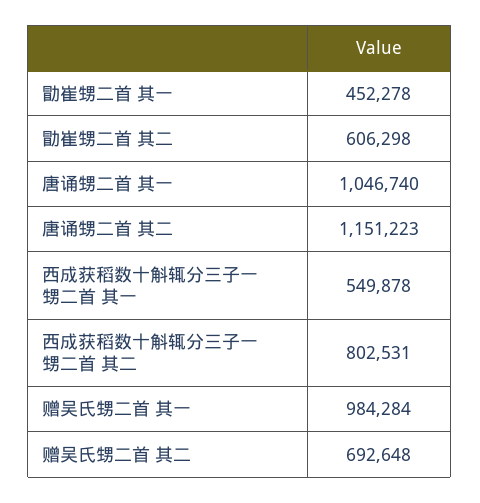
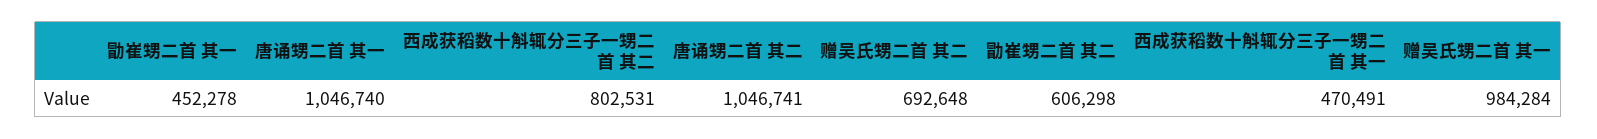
唐诵甥二首 其二: 1151223 -> 1046741
西成获稻数十斛辄分三子一甥二首 其一: 549878 -> 470491

